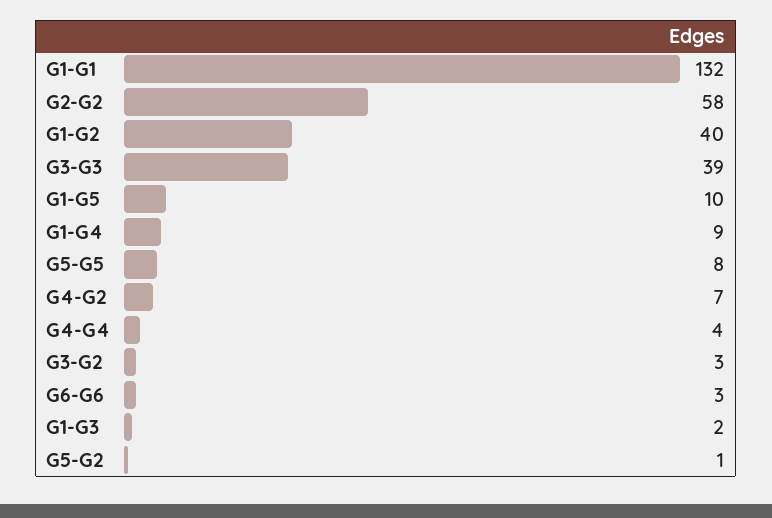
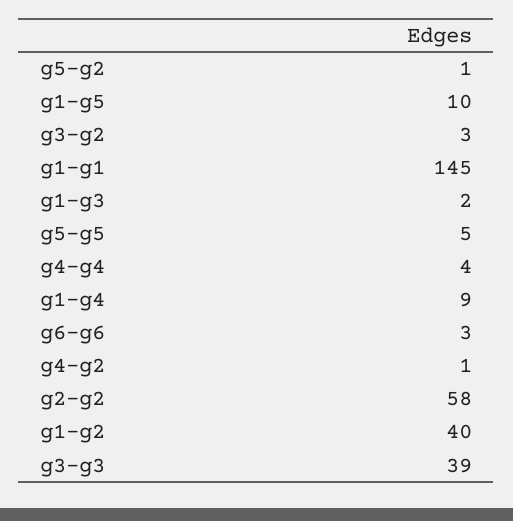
G1-G1: 132 -> 145
G5-G5: 8 -> 5
G4-G2: 7 -> 1

